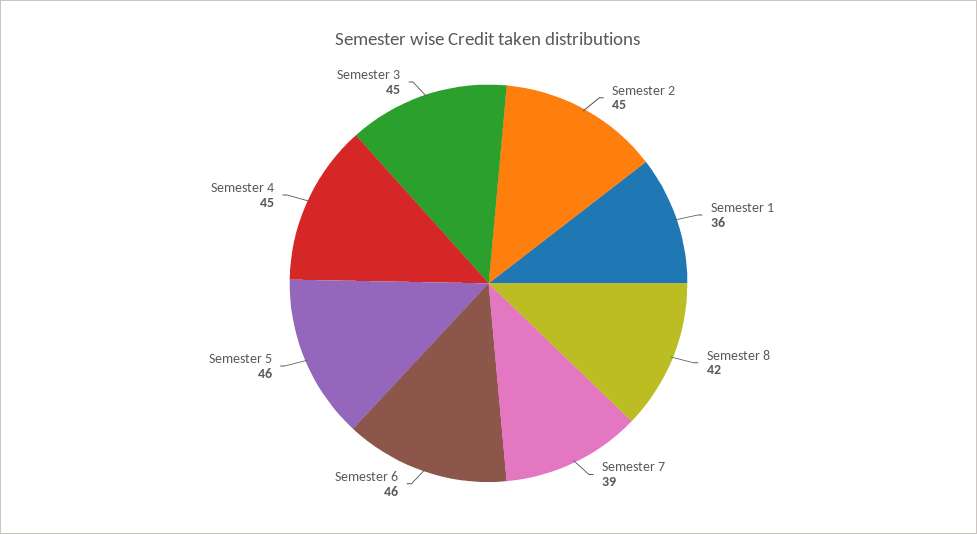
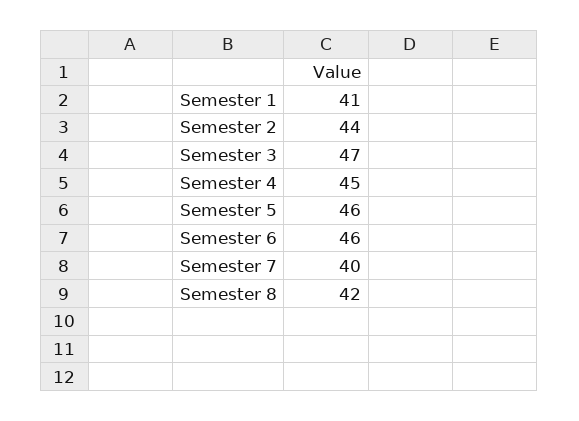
Semester 2: 45 -> 44
Semester 1: 36 -> 41
Semester 7: 39 -> 40
Semester 3: 45 -> 47

